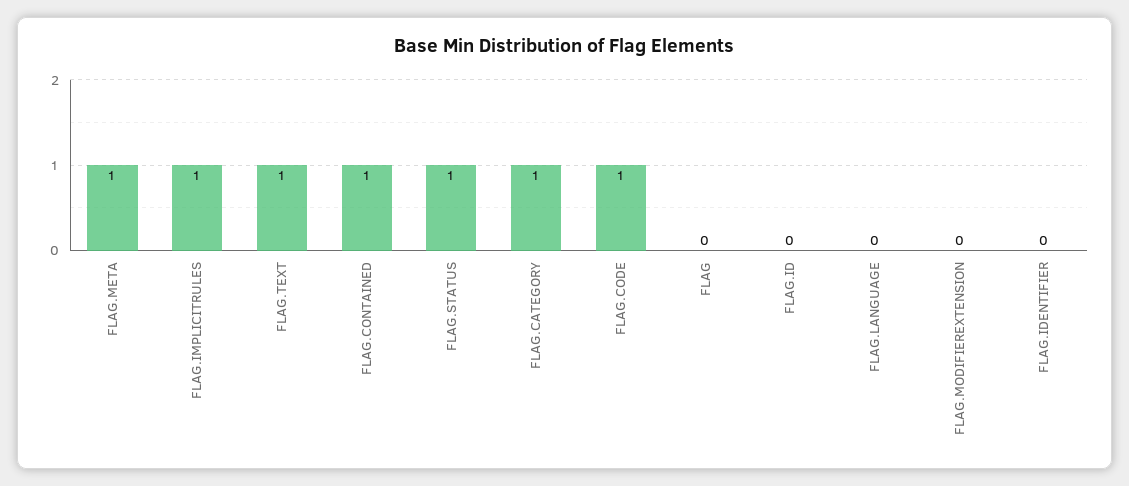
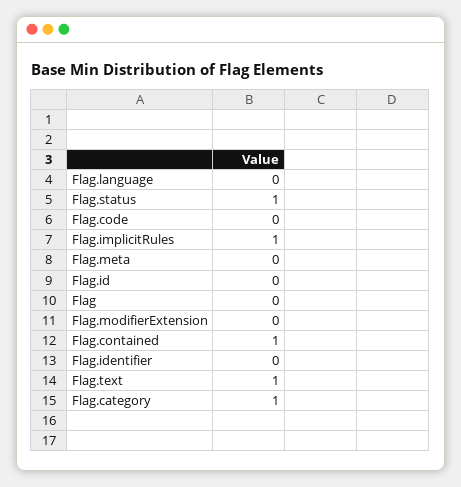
FLAG.META: 1 -> 0
FLAG.CODE: 1 -> 0

